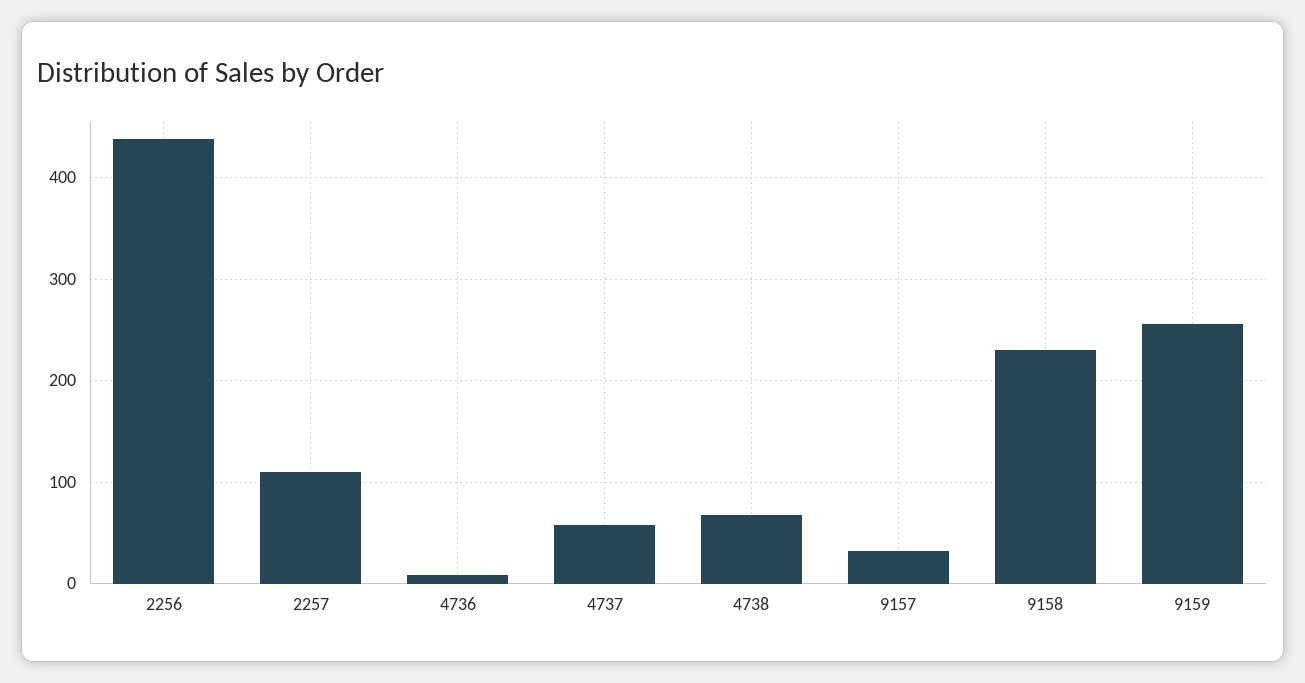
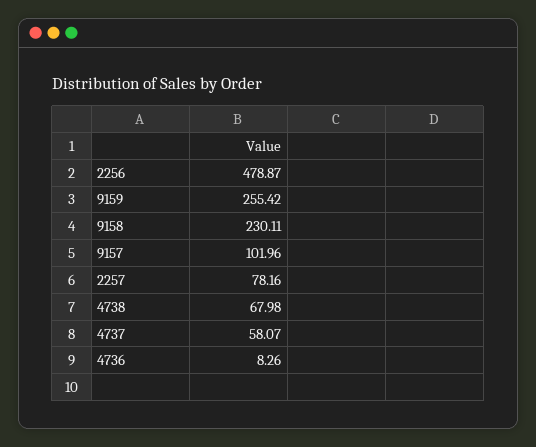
2256: 440 -> 478.87
2257: 110 -> 78.16
9157: 30 -> 101.96

